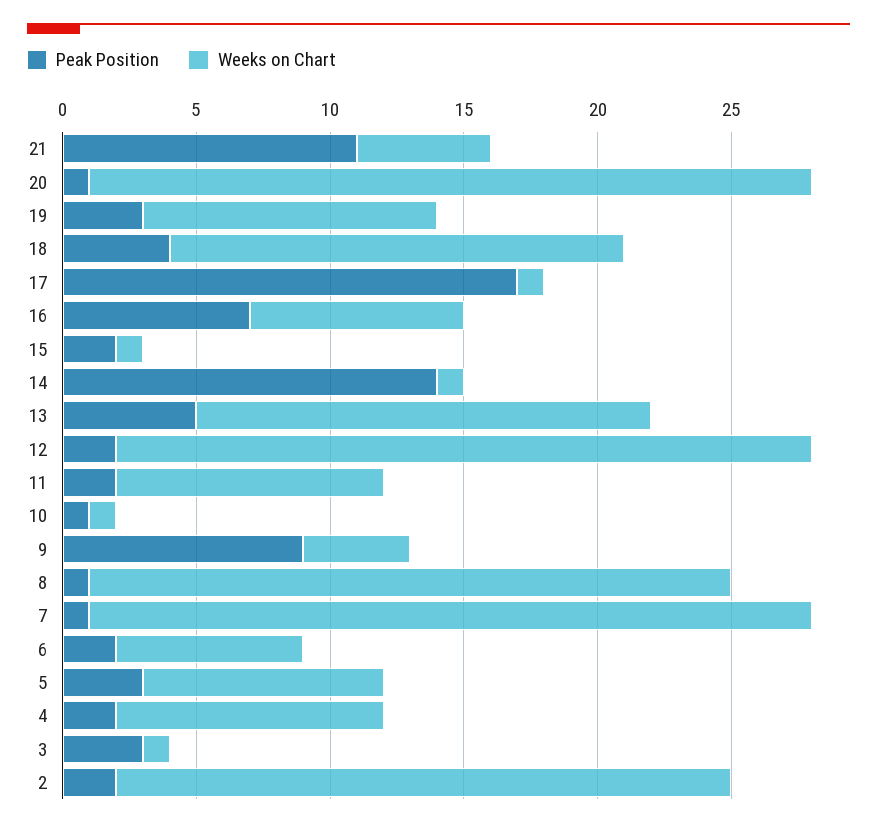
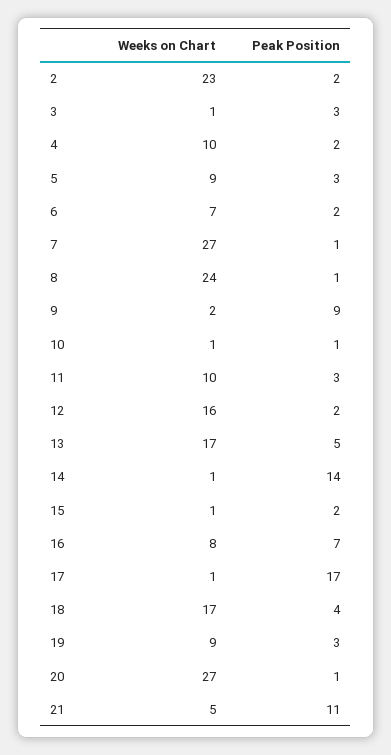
Weeks on Chart, 19: 11 -> 9
Weeks on Chart, 12: 26 -> 16
Peak Position, 11: 2 -> 3
Weeks on Chart, 9: 4 -> 2

